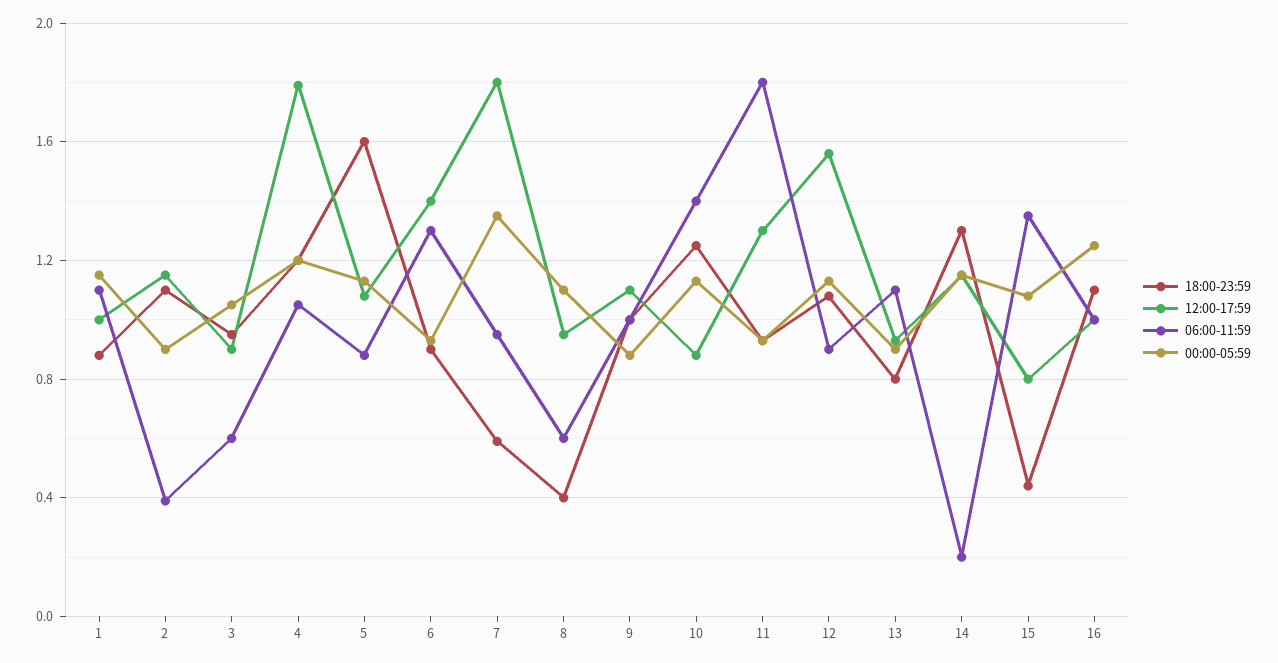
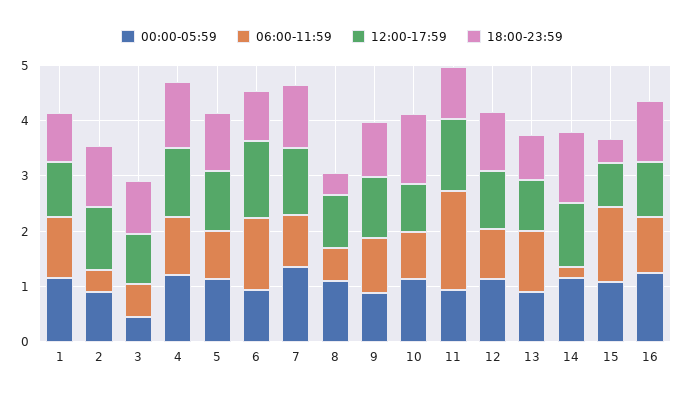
00:00-05:59, 3: 1.05 -> 0.4
12:00-17:59, 4: 1.8 -> 1.2
18:00-23:59, 5: 1.6 -> 1
18:00-23:59, 7: 0.6 -> 1.2
12:00-17:59, 7: 1.8 -> 1.2
06:00-11:59, 10: 1.4 -> 0.8
12:00-17:59, 12: 1.55 -> 1

